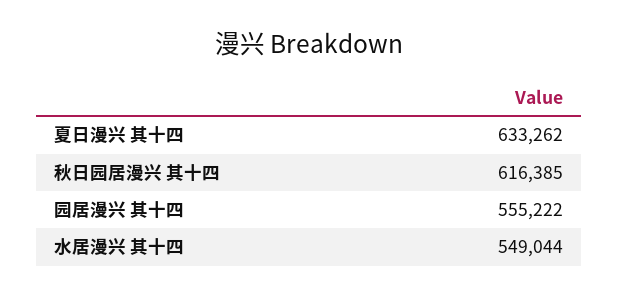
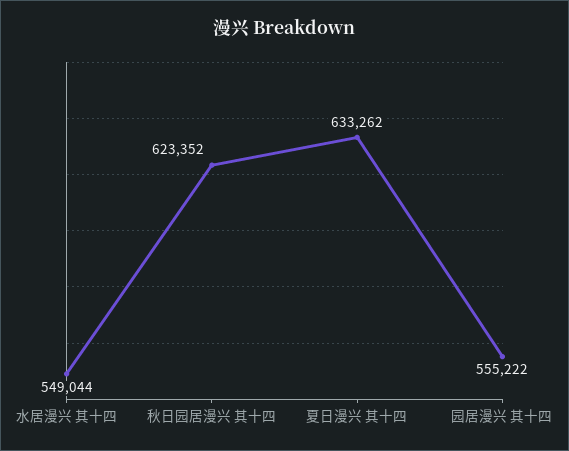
秋日园居漫兴 其十四: 616385 -> 623352

